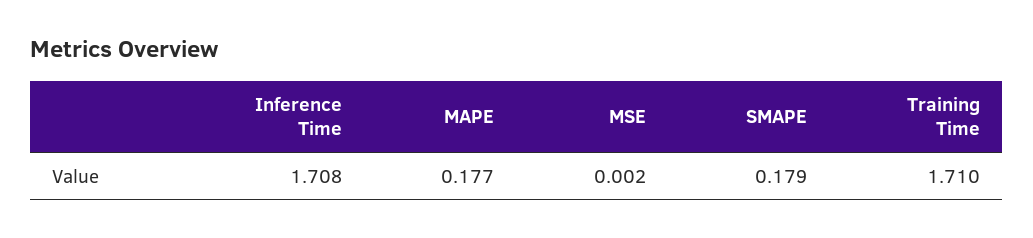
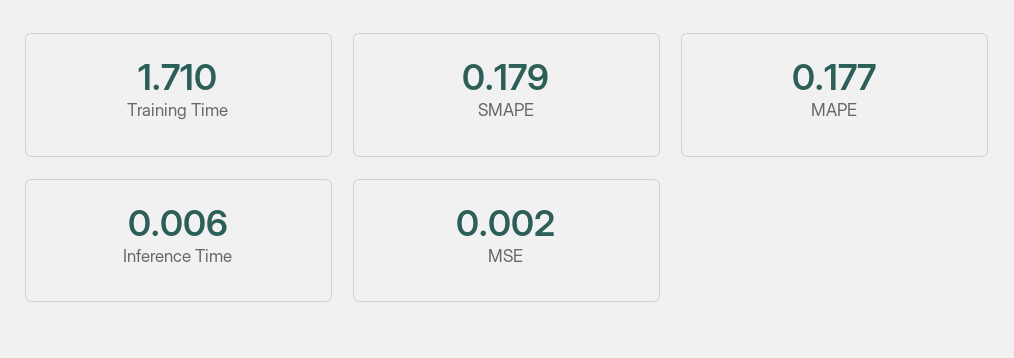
Inference Time: 1.708 -> 0.006

